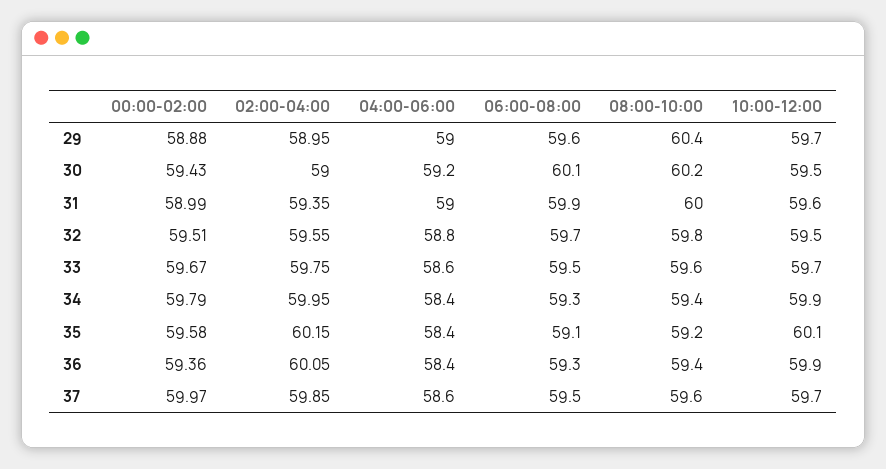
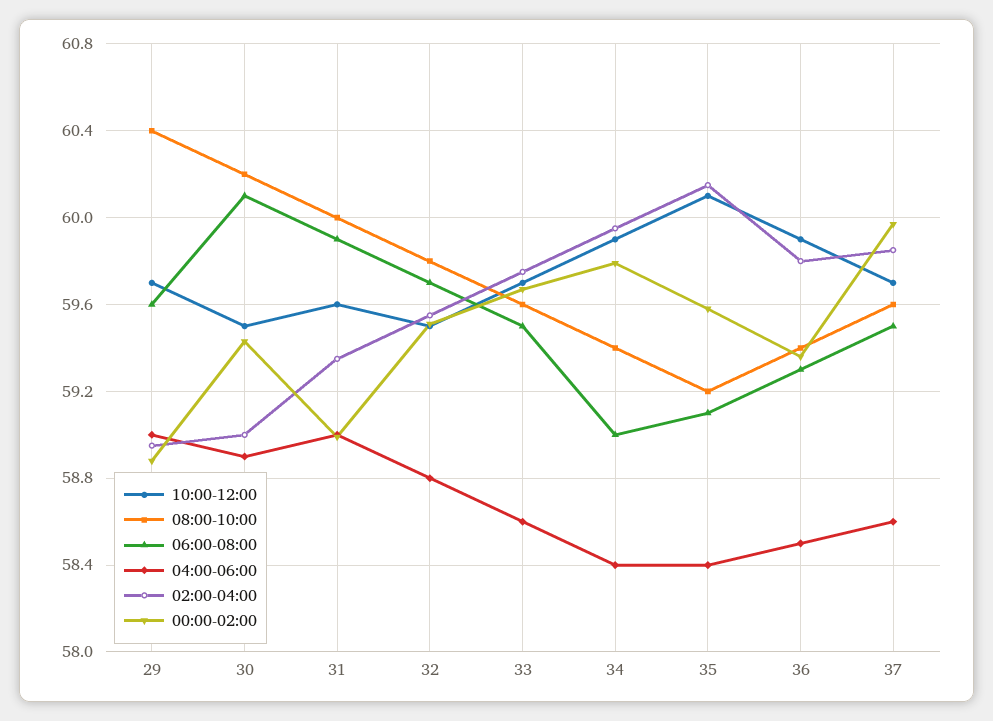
04:00-06:00, 30: 59.2 -> 58.9
06:00-08:00, 34: 59.3 -> 59
02:00-04:00, 36: 60.05 -> 59.8
04:00-06:00, 36: 58.4 -> 58.5

